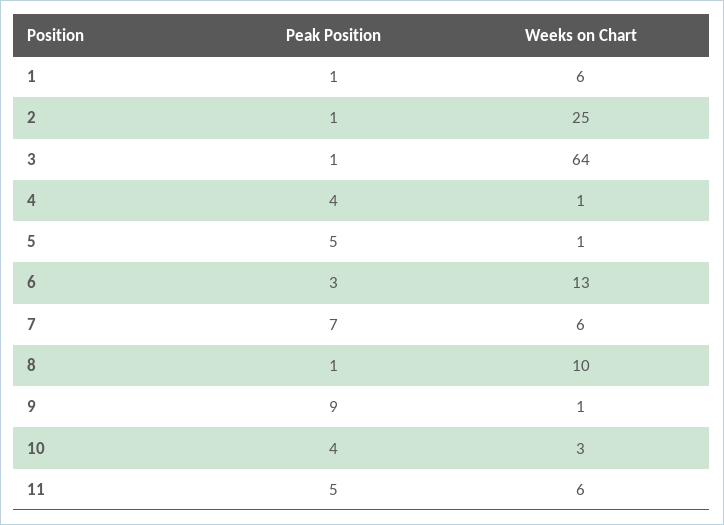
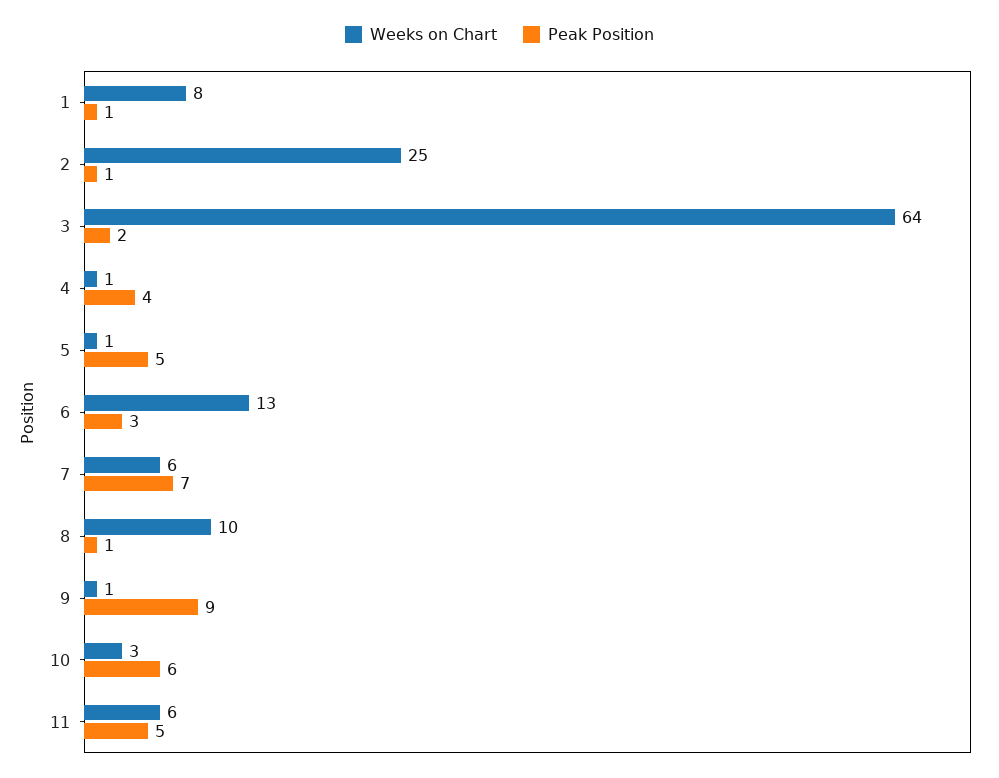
Weeks on Chart, 1: 6 -> 8
Peak Position, 3: 1 -> 2
Peak Position, 10: 4 -> 6

